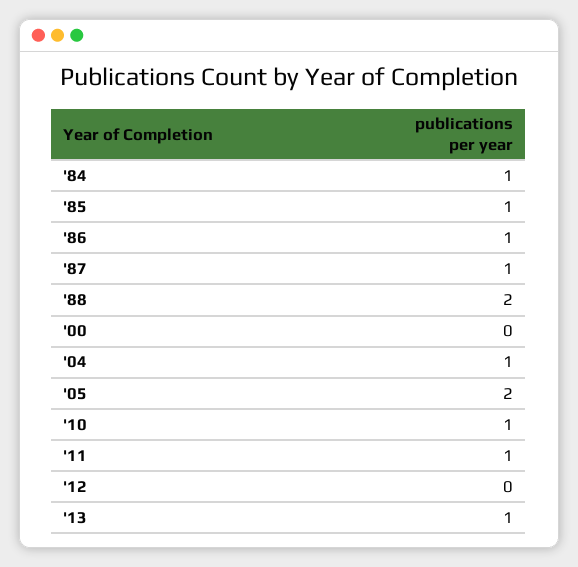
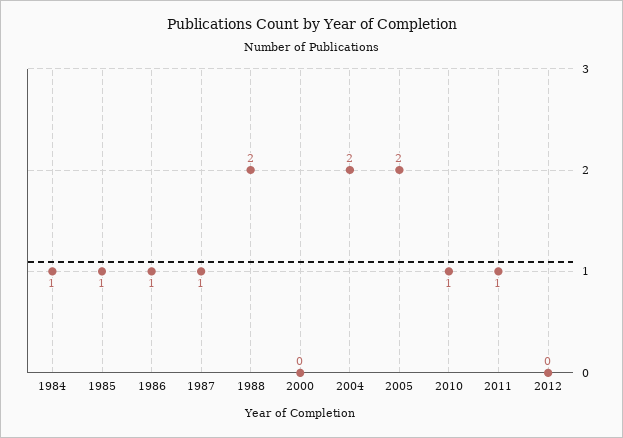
'04: 1 -> 2
'13: 1 -> none

